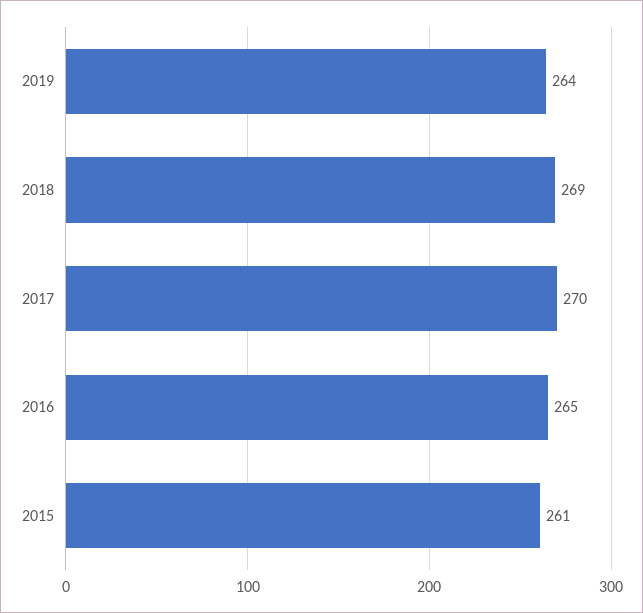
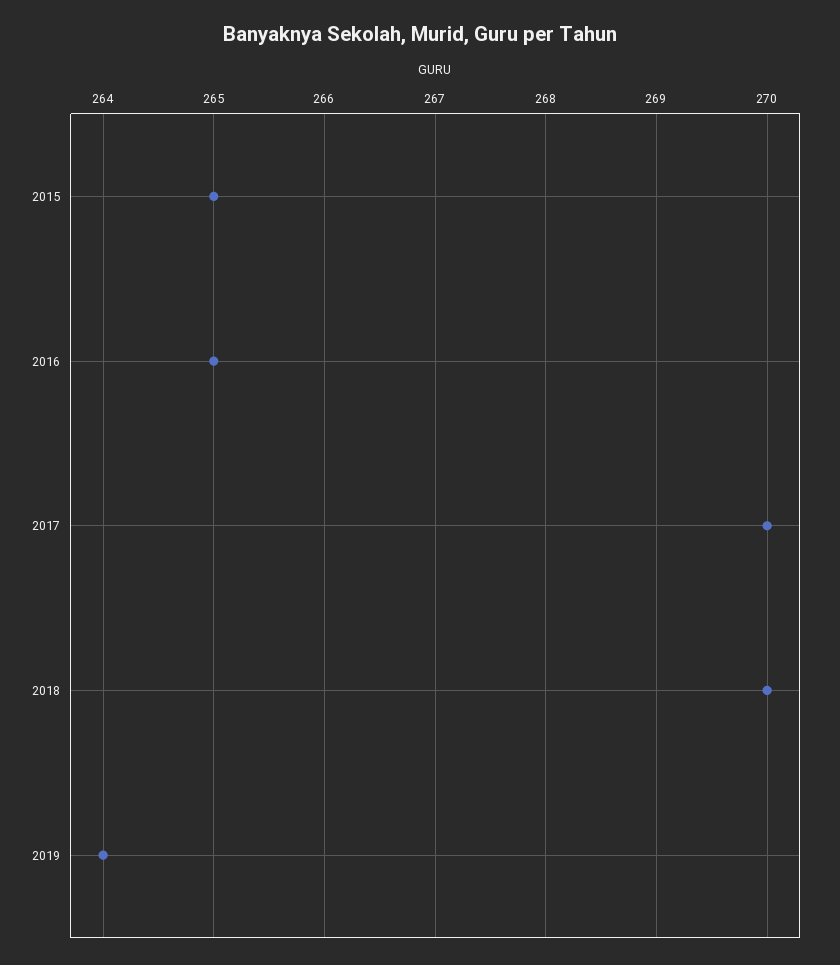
2018: 269 -> 270
2015: 261 -> 265

